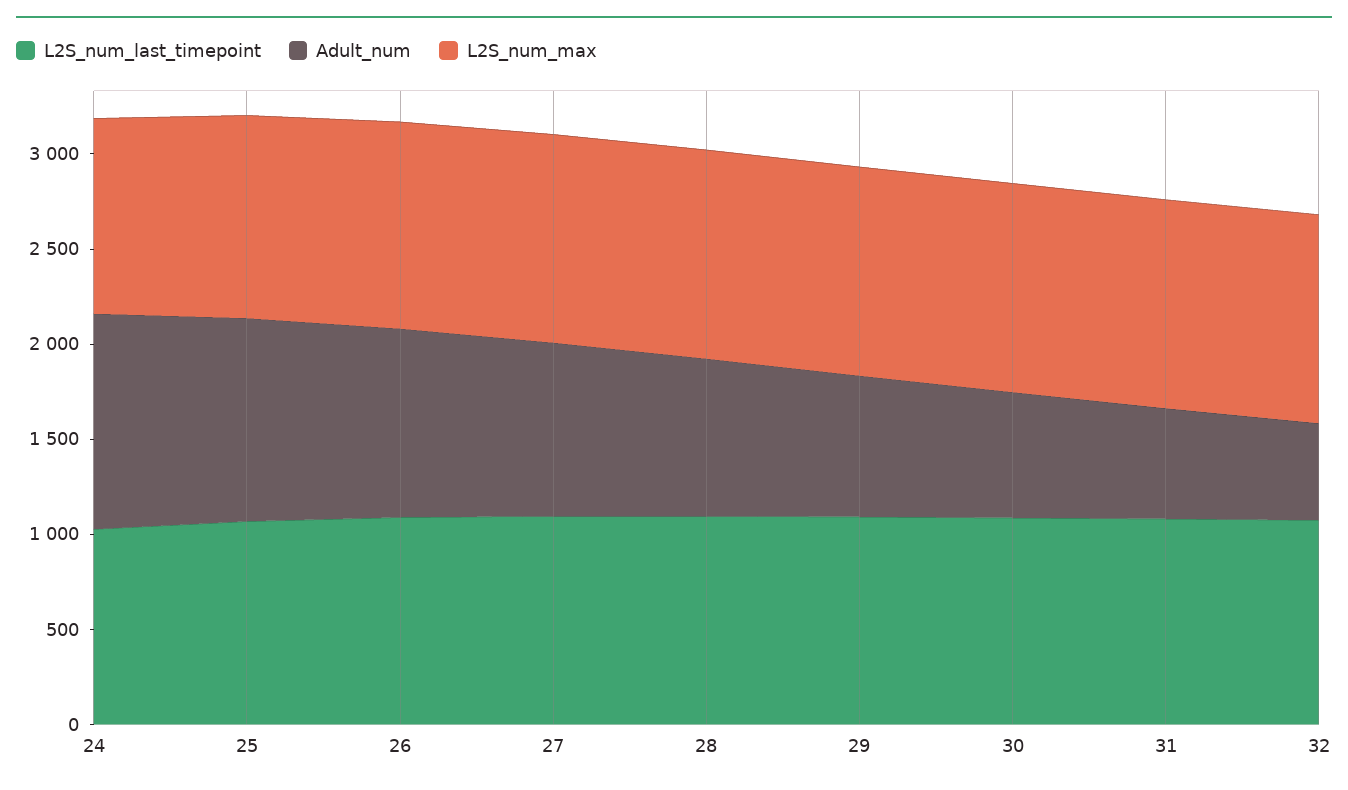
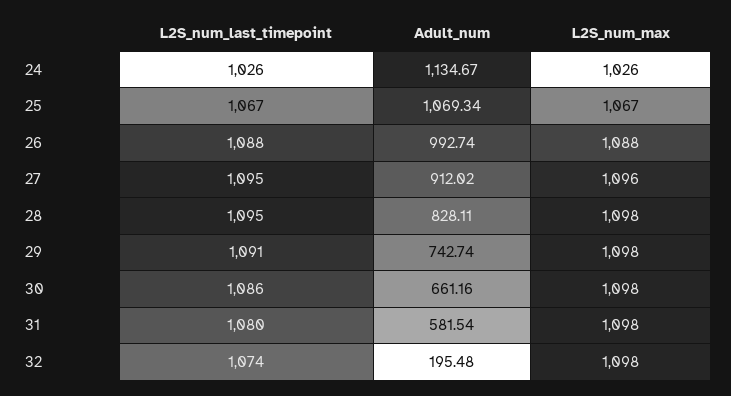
Adult_num, 32: 500 -> 195.48

